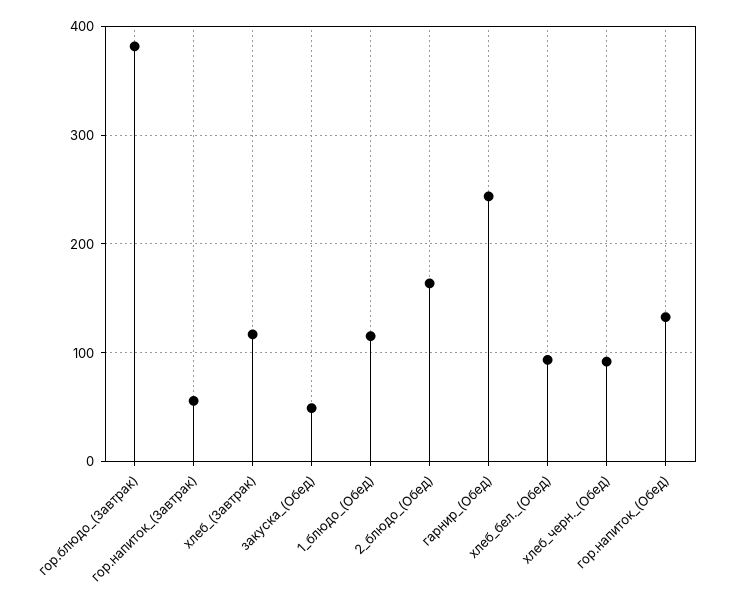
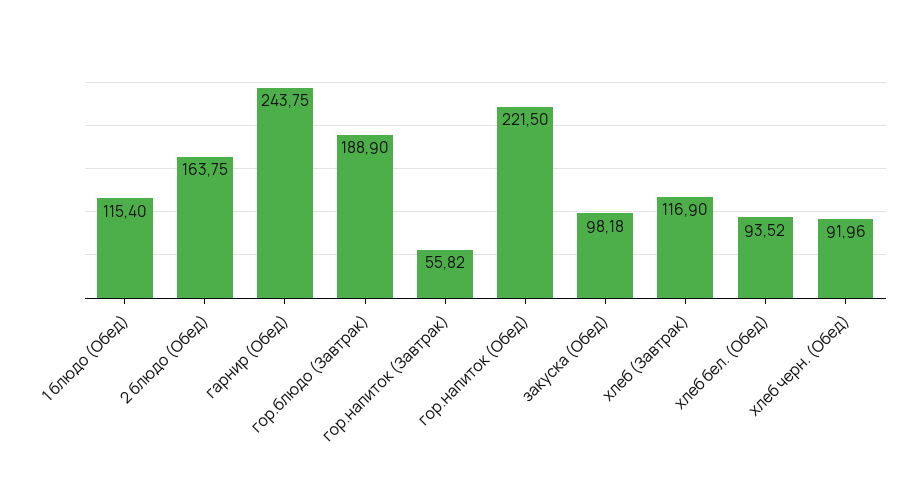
гор.блюдо_(Завтрак): 380 -> 188.9
закуска_(Обед): 50 -> 98.18
гор.напиток_(Обед): 130 -> 221.5

